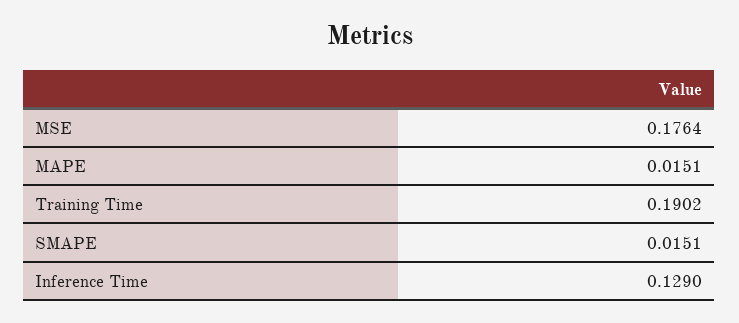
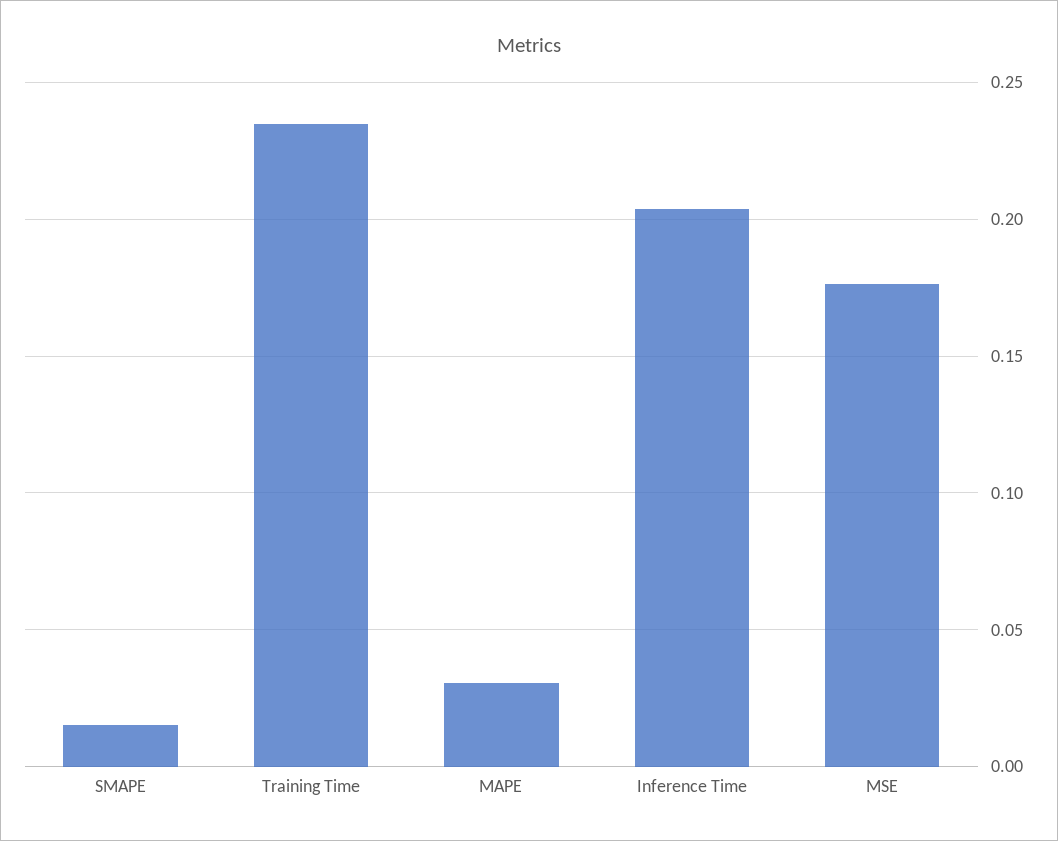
MAPE: 0.0151 -> 0.03
Training Time: 0.1902 -> 0.235
Inference Time: 0.129 -> 0.205

